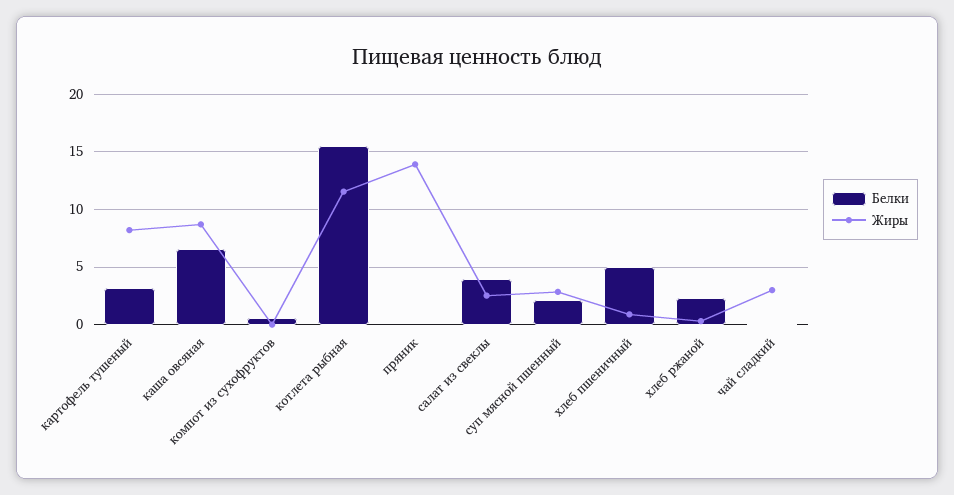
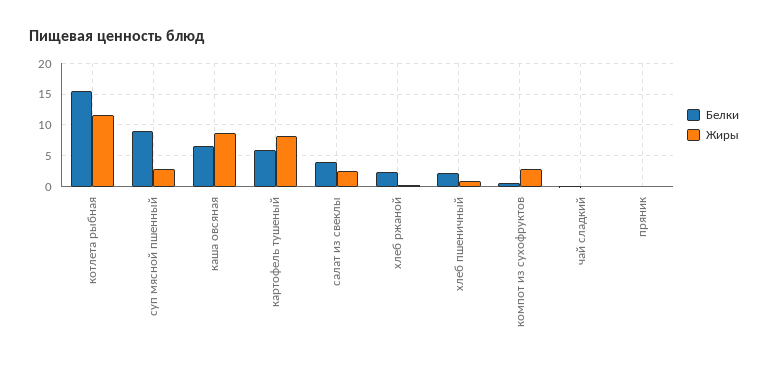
Белки, картофель тушеный: 3 -> 6
Жиры, компот из сухофруктов: 0 -> 3
Жиры, пряник: 14 -> 0
Белки, суп мясной пшенный: 2 -> 9
Белки, хлеб пшеничный: 5 -> 2
Жиры, чай сладкий: 3 -> 0

